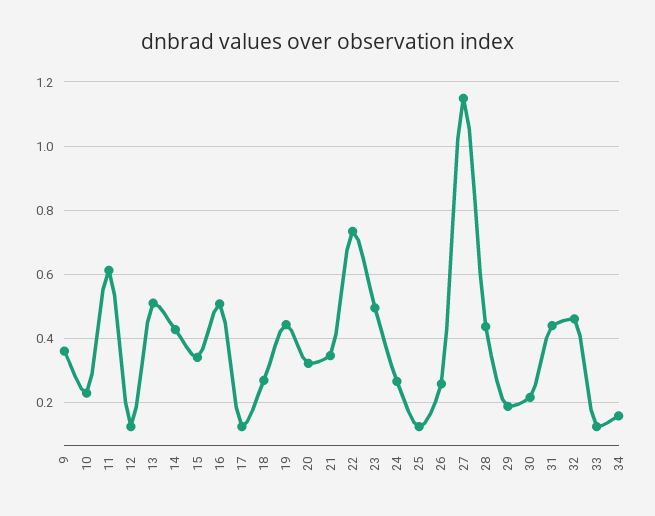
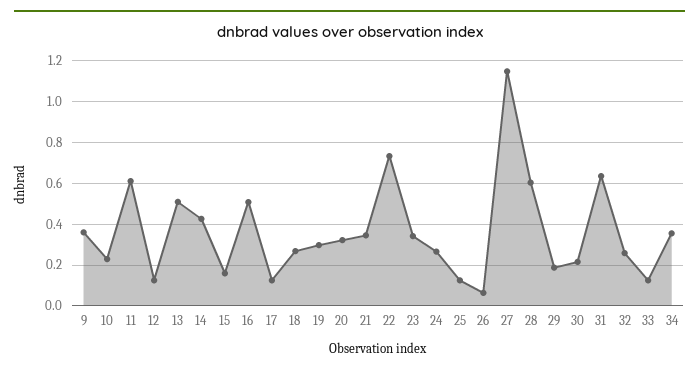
15: 0.34 -> 0.15
19: 0.44 -> 0.3
23: 0.5 -> 0.35
26: 0.26 -> 0.05
28: 0.44 -> 0.6
31: 0.44 -> 0.65
32: 0.46 -> 0.25
34: 0.16 -> 0.35

